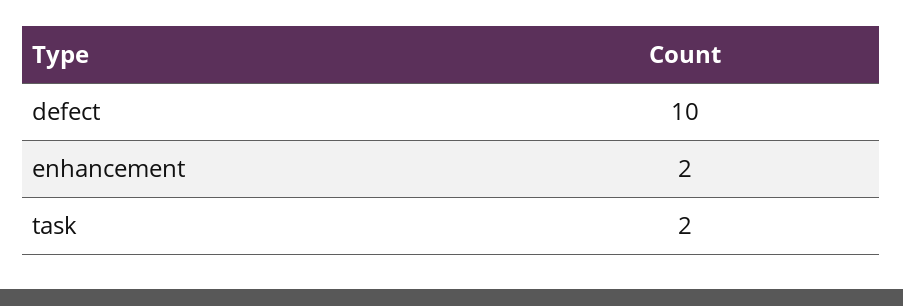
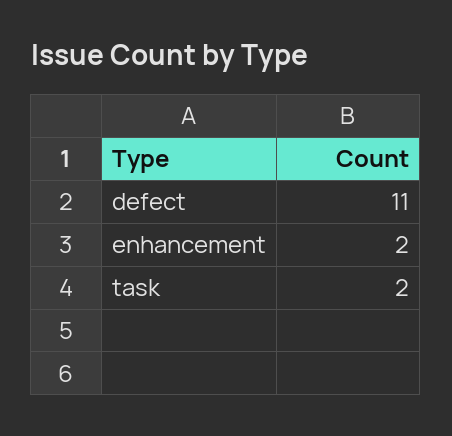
defect: 10 -> 11

